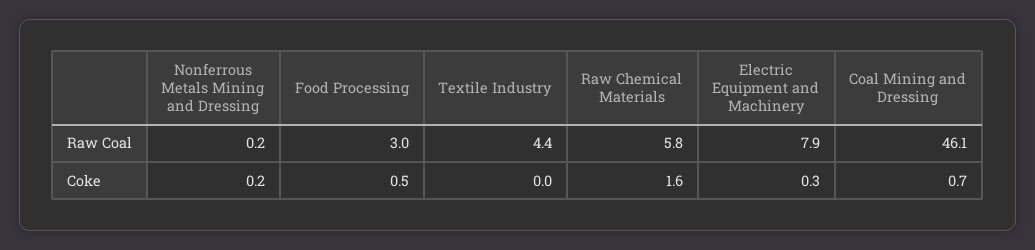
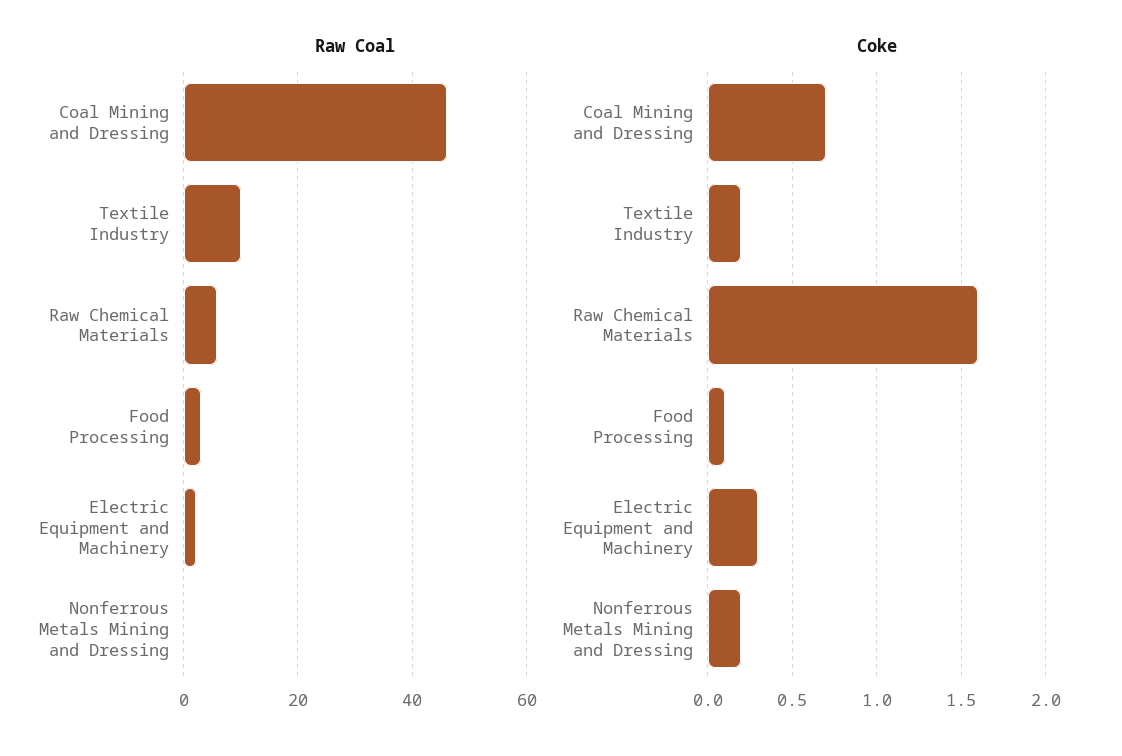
Raw Coal, Textile Industry: 4.4 -> 10
Raw Coal, Electric Equipment and Machinery: 7.9 -> 2
Coke, Food Processing: 0.5 -> 0.1
Coke, Textile Industry: 0 -> 0.2

